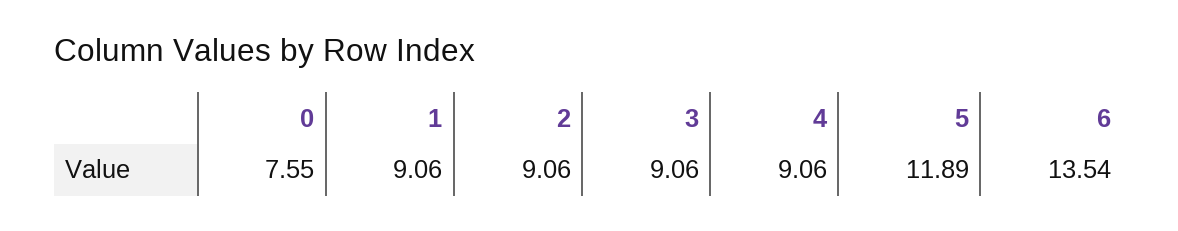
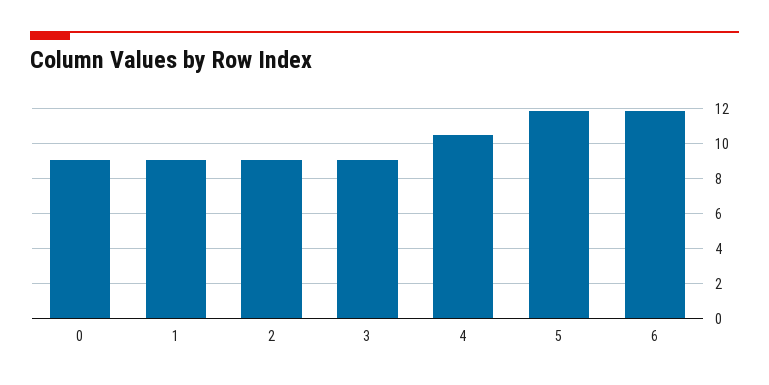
0: 7.55 -> 9
4: 9.06 -> 10.5
6: 13.54 -> 12

